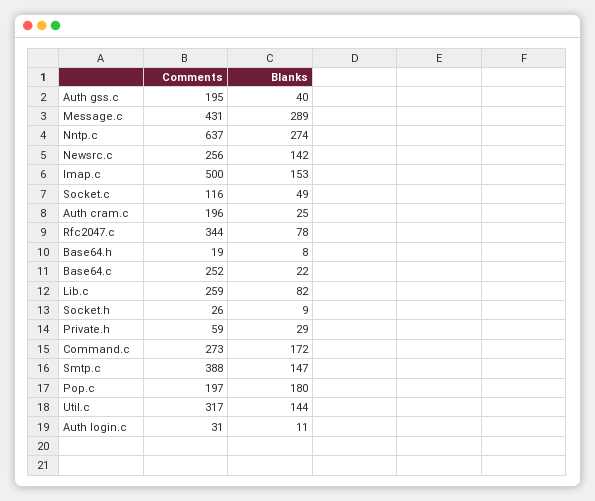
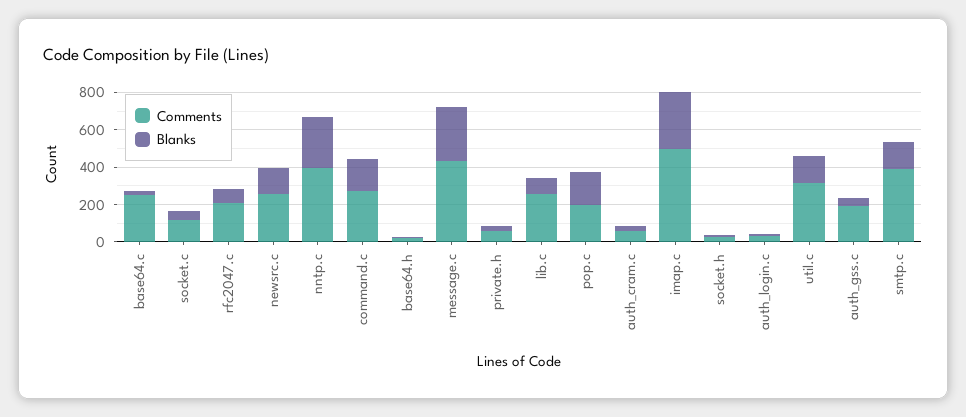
Comments, Nntp.c: 637 -> 400
Blanks, Imap.c: 153 -> 300
Comments, Auth cram.c: 196 -> 50
Comments, Rfc2047.c: 344 -> 200

